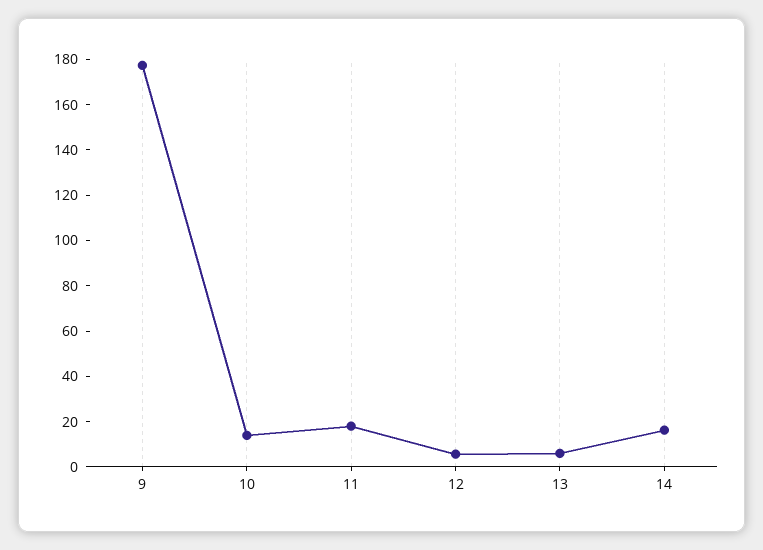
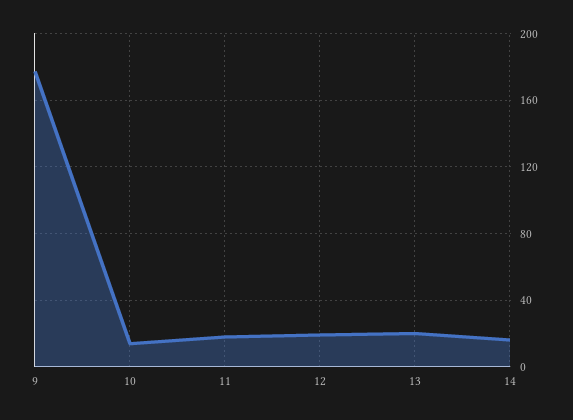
12: 5 -> 20
13: 5 -> 20

